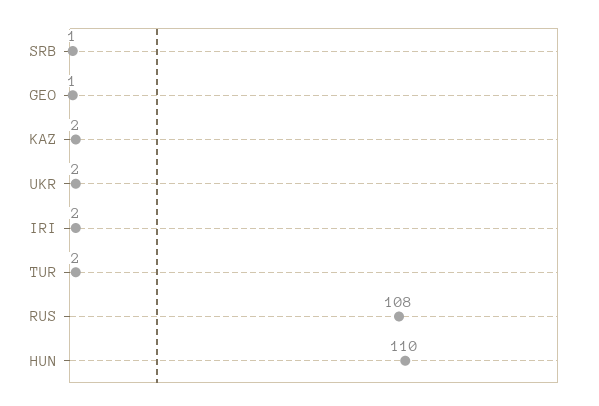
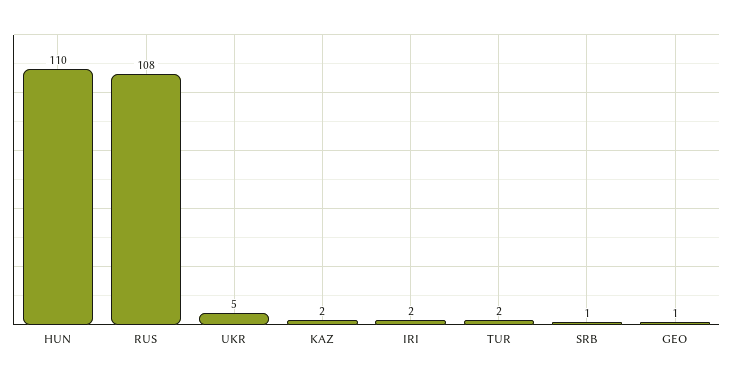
UKR: 2 -> 5

